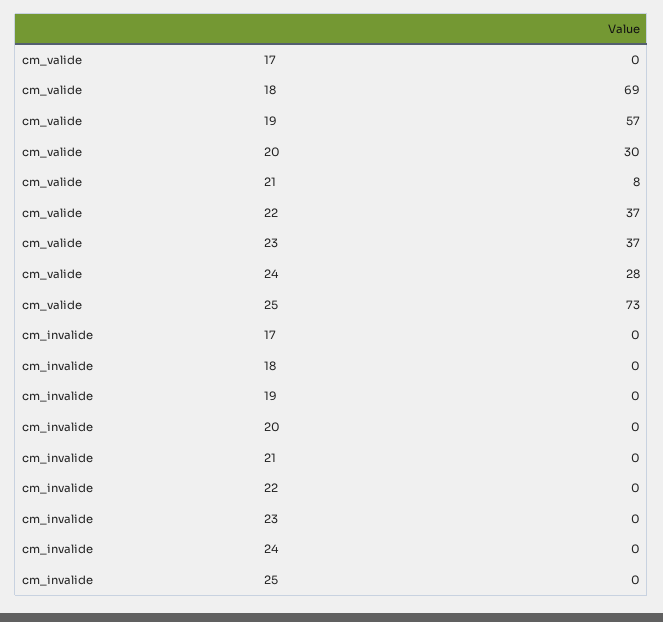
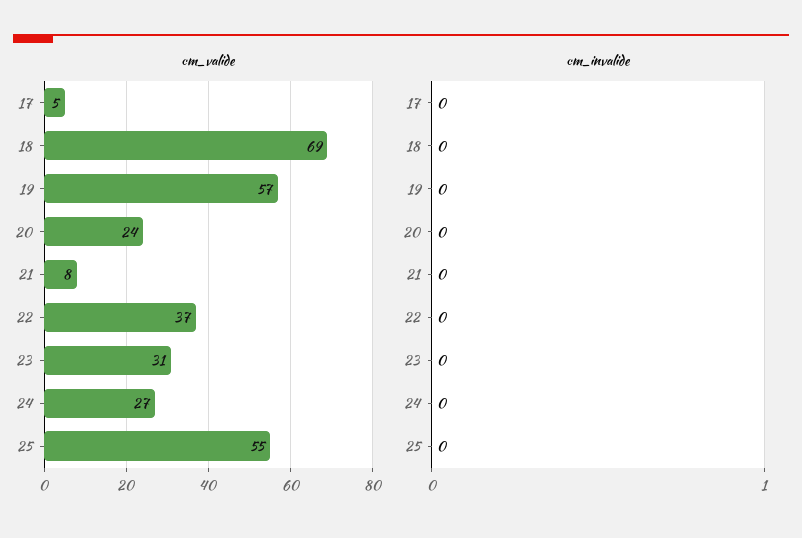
cm_valide, 17: 0 -> 5
cm_valide, 20: 30 -> 24
cm_valide, 23: 37 -> 31
cm_valide, 24: 28 -> 27
cm_valide, 25: 73 -> 55

